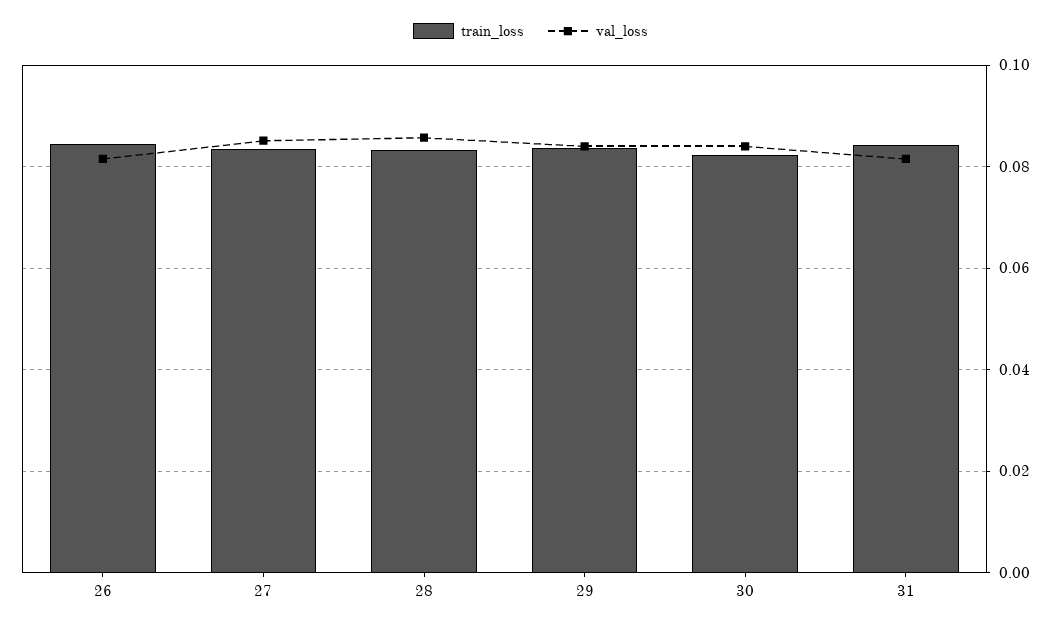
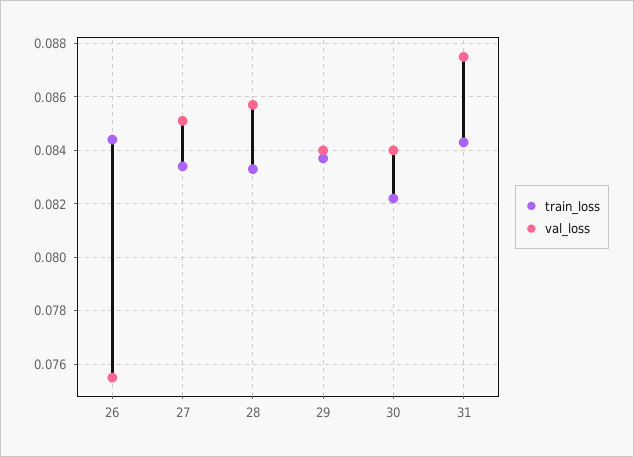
val_loss, 26: 0.082 -> 0.0755
val_loss, 31: 0.082 -> 0.0875

